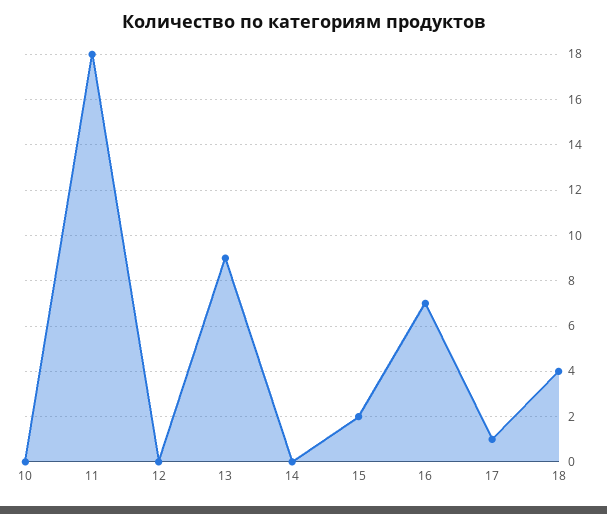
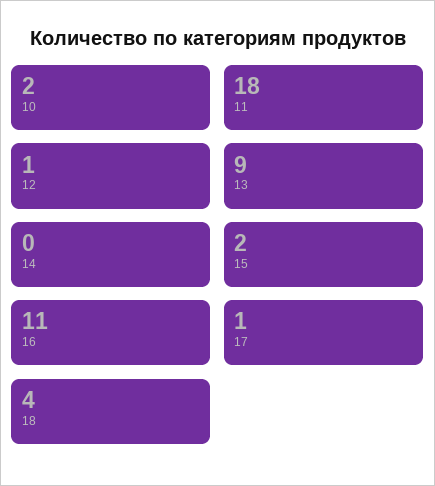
10: 0 -> 2
12: 0 -> 1
16: 7 -> 11

